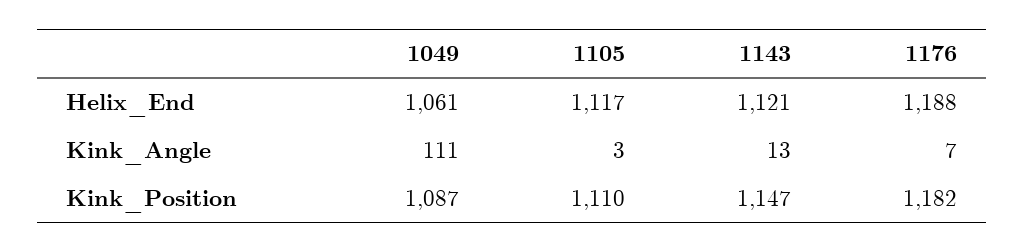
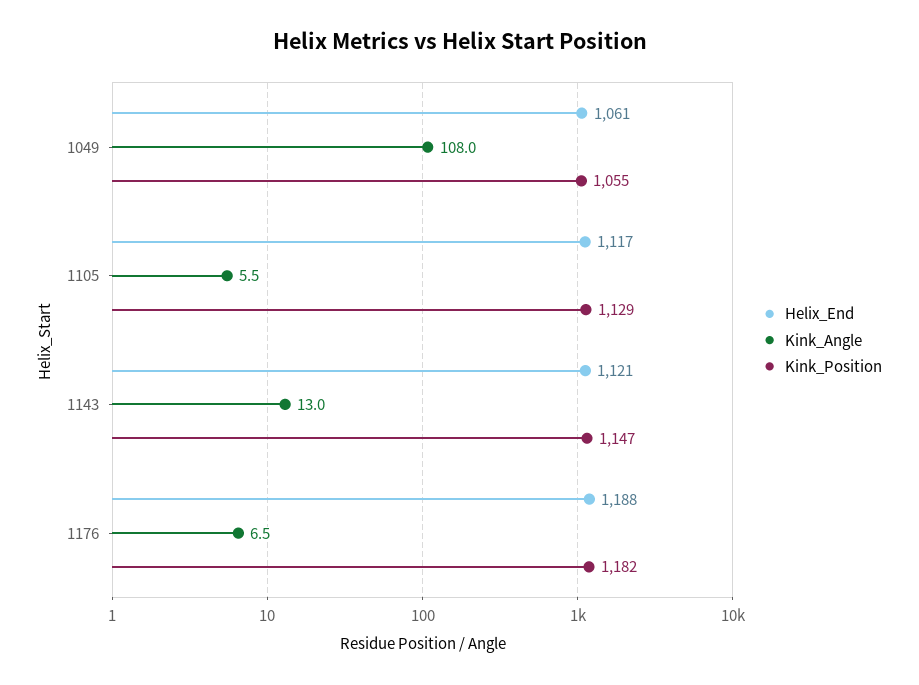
Kink_Angle, 1049: 111 -> 108
Kink_Angle, 1105: 3 -> 5.5
Kink_Position, 1049: 1087 -> 1055
Kink_Position, 1105: 1110 -> 1129

